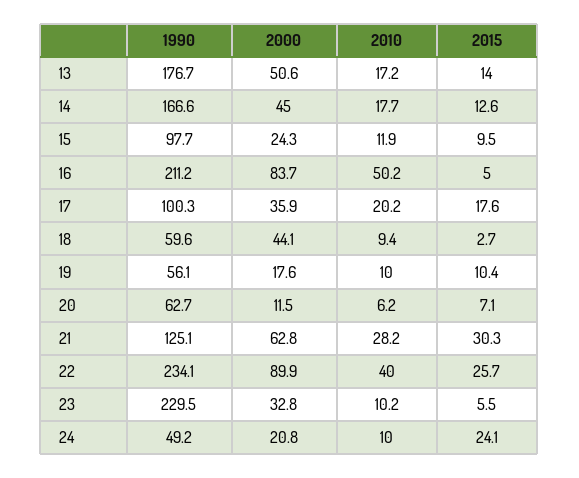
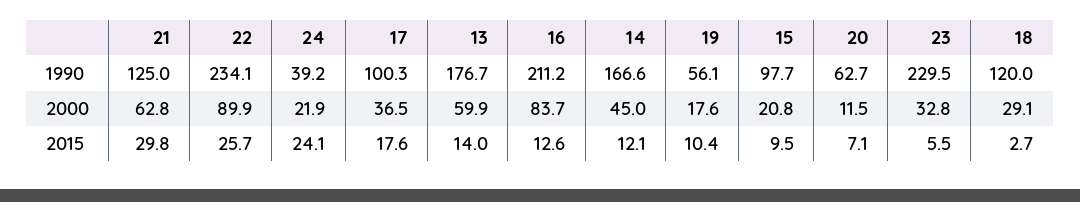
2000, 13: 50.6 -> 59.9
2010, 13: 17.2 -> none
2010, 14: 17.7 -> none
2015, 14: 12.6 -> 12.1
2000, 15: 24.3 -> 20.8
2010, 15: 11.9 -> none
2010, 16: 50.2 -> none
2015, 16: 5 -> 12.6
2000, 17: 35.9 -> 36.5
2010, 17: 20.2 -> none
1990, 18: 59.6 -> 120
2000, 18: 44.1 -> 29.1
2010, 18: 9.4 -> none
2010, 19: 10 -> none
2010, 20: 6.2 -> none
1990, 21: 125.1 -> 125
2010, 21: 28.2 -> none
2015, 21: 30.3 -> 29.8
2010, 22: 40 -> none
2010, 23: 10.2 -> none
1990, 24: 49.2 -> 39.2
2000, 24: 20.8 -> 21.9
2010, 24: 10 -> none

